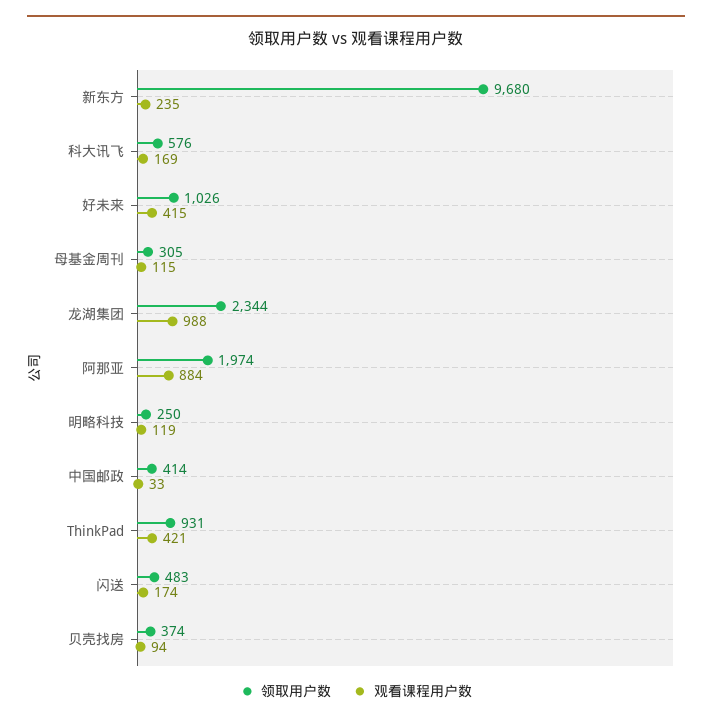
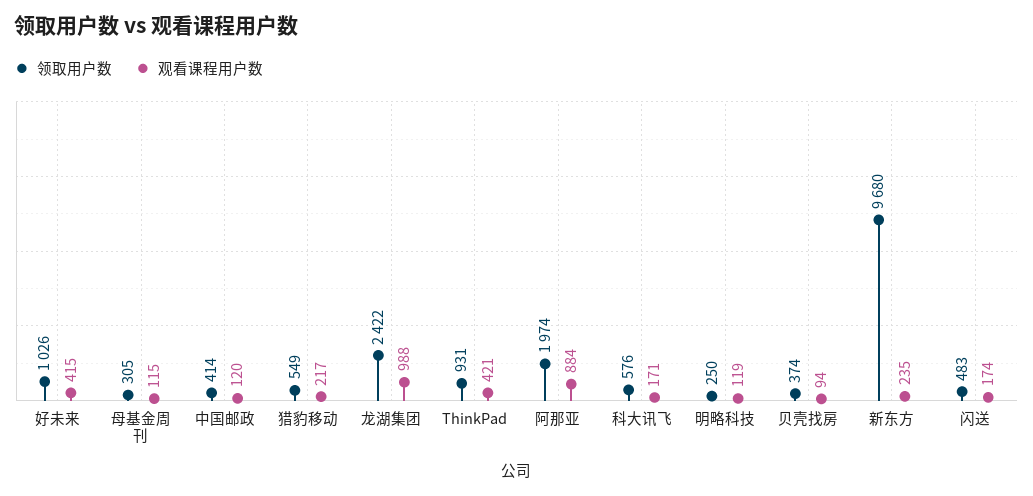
观看课程用户数, 科大讯飞: 169 -> 171
领取用户数, 龙湖集团: 2344 -> 2422
观看课程用户数, 中国邮政: 33 -> 120
领取用户数, 猎豹移动: none -> 549
观看课程用户数, 猎豹移动: none -> 217

